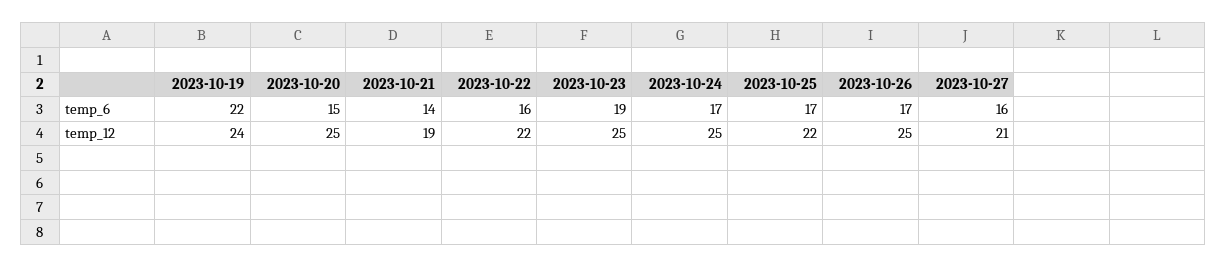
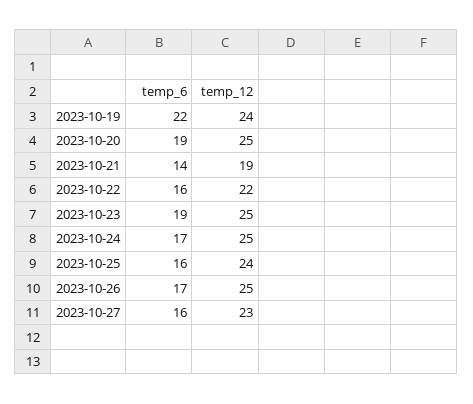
2023-10-20, temp_6: 15 -> 19
2023-10-25, temp_6: 17 -> 16
2023-10-25, temp_12: 22 -> 24
2023-10-27, temp_12: 21 -> 23

